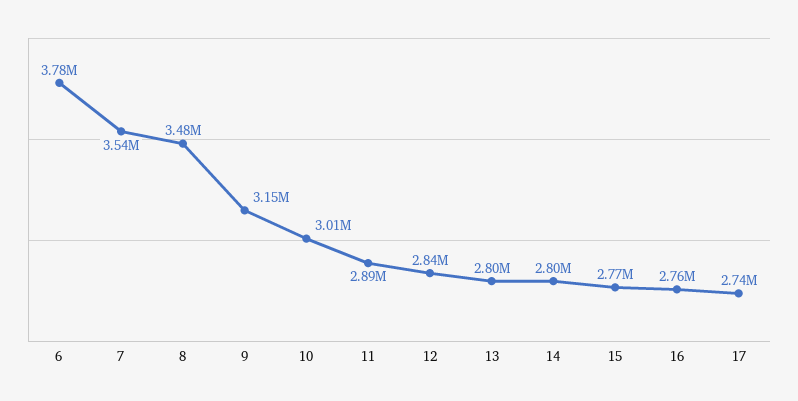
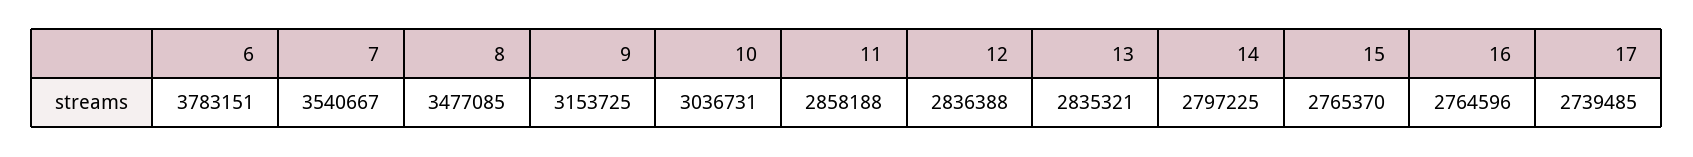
10: 3010000 -> 3036731
11: 2890000 -> 2858188
13: 2800000 -> 2835321

